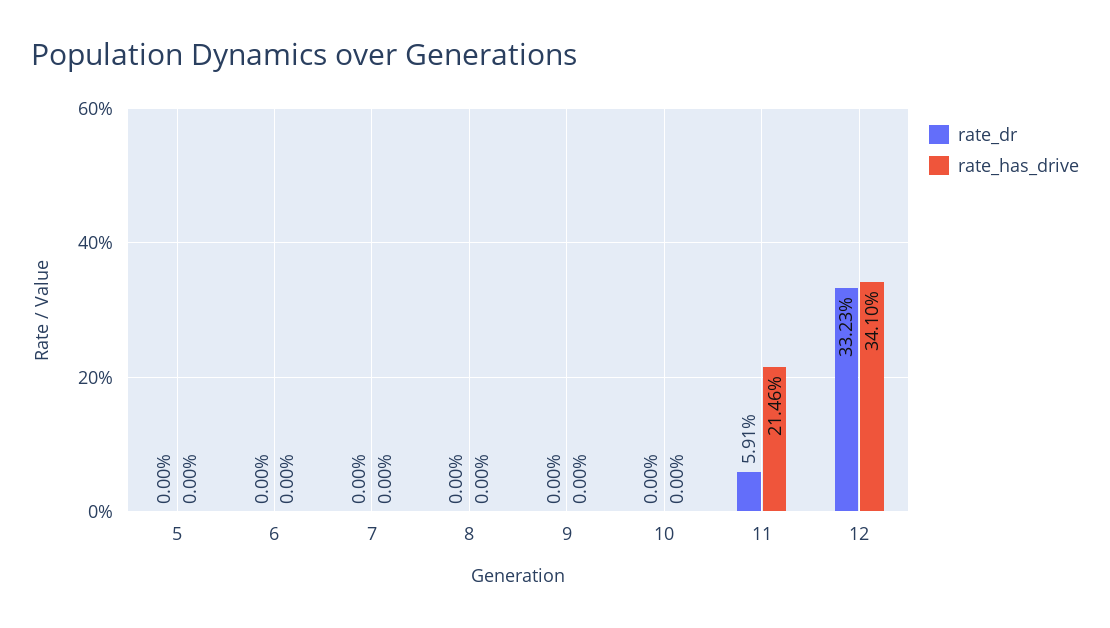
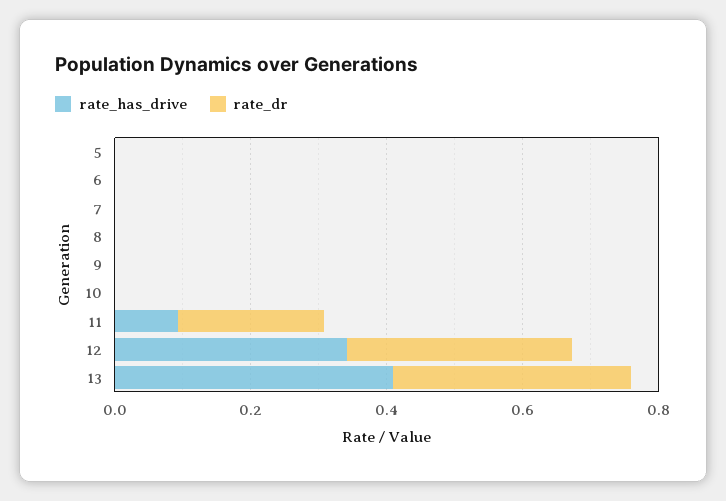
rate_dr, 11: 0.0591 -> 0.2
rate_has_drive, 11: 0.2146 -> 0.1
rate_has_drive, 13: none -> 0.4
rate_dr, 13: none -> 0.35

